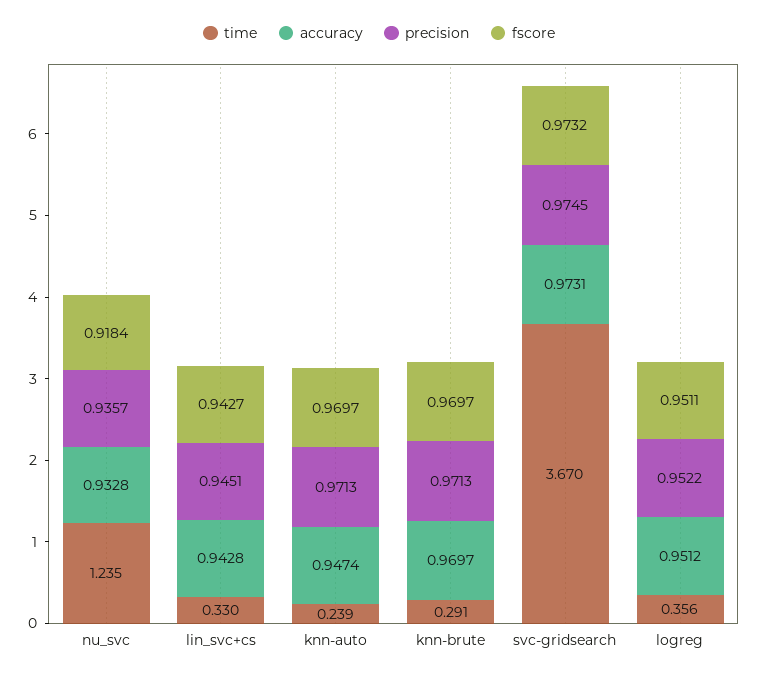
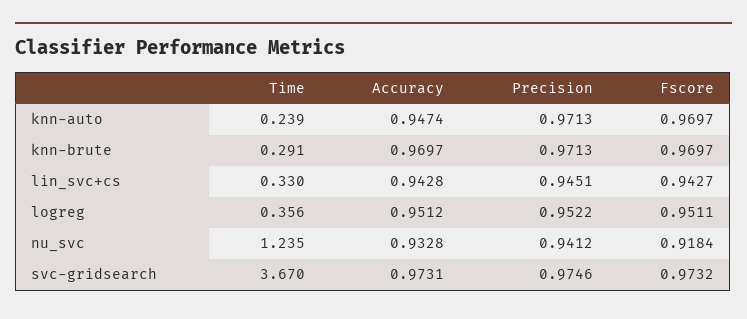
precision, nu_svc: 0.9357 -> 0.9412
precision, svc-gridsearch: 0.9745 -> 0.9746

